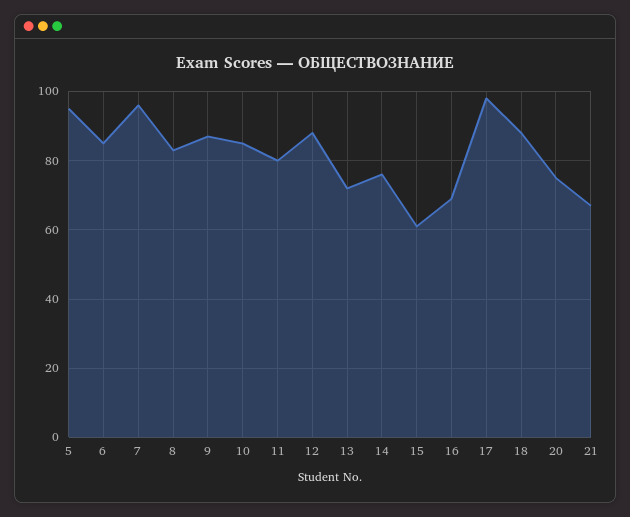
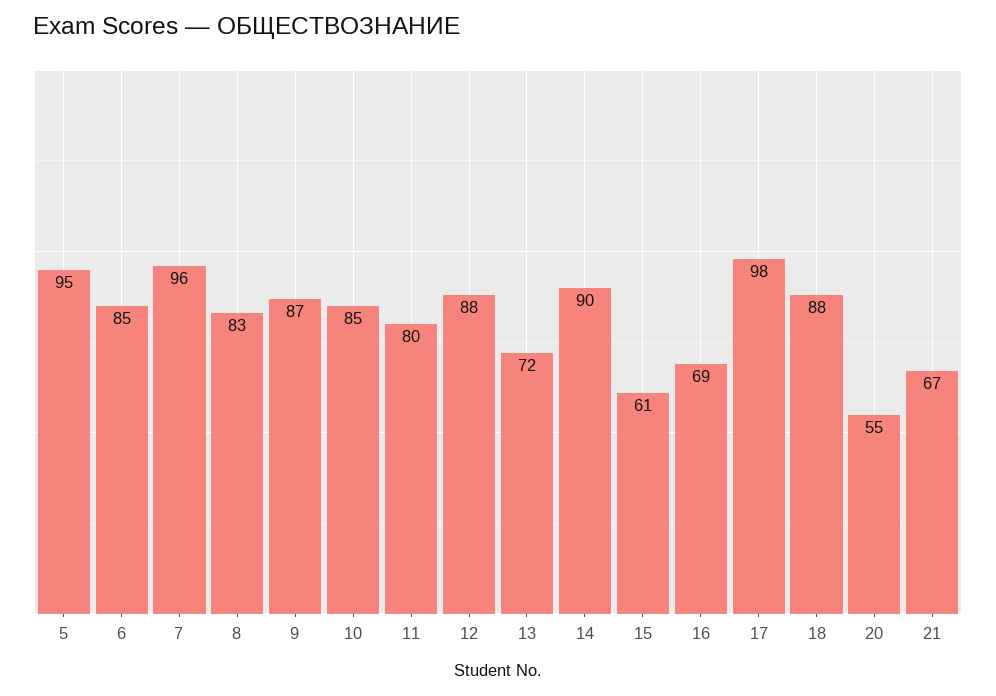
14: 75 -> 90
20: 75 -> 55

